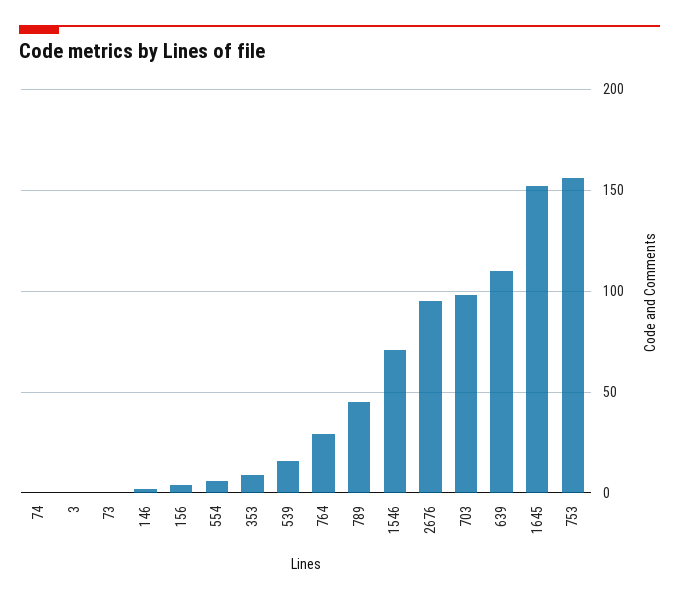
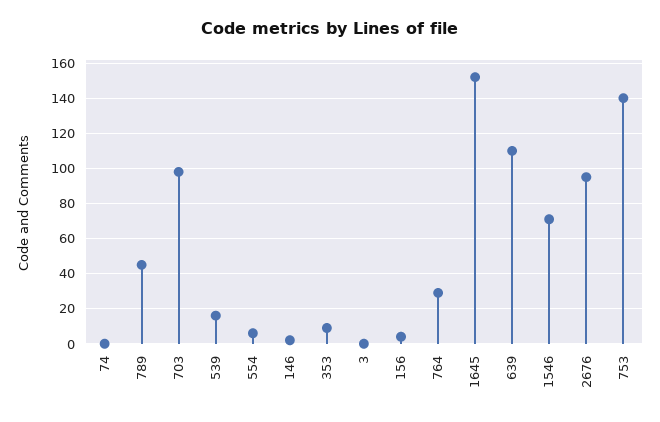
73: 0 -> none
753: 155 -> 140

